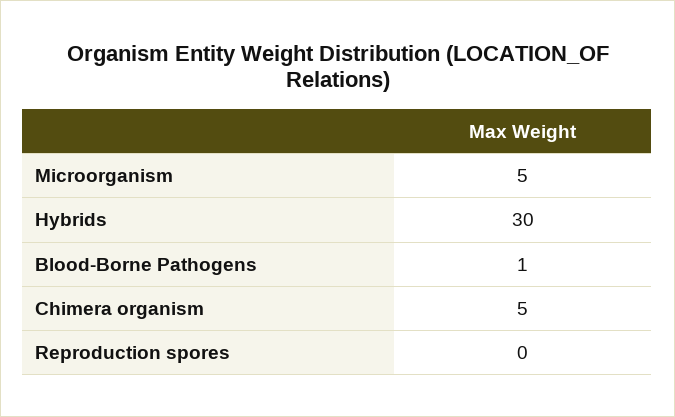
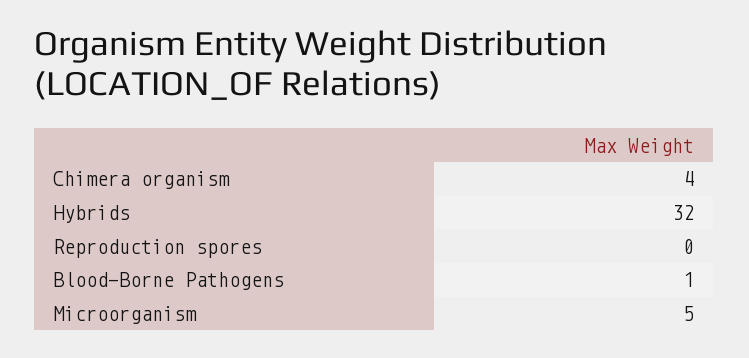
Hybrids: 30 -> 32
Chimera organism: 5 -> 4

